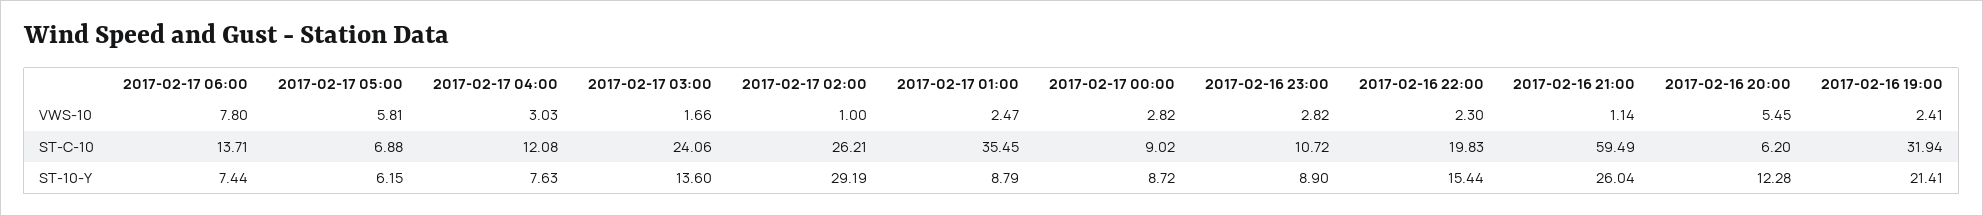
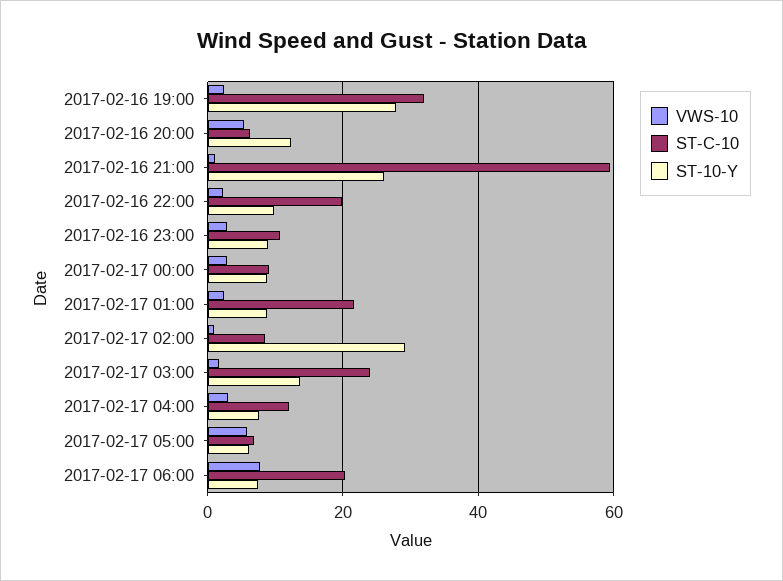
ST-C-10, 2017-02-17 06:00: 13.71 -> 20
ST-C-10, 2017-02-17 02:00: 26.21 -> 8
ST-C-10, 2017-02-17 01:00: 35.45 -> 22
ST-10-Y, 2017-02-16 22:00: 15.44 -> 10
ST-10-Y, 2017-02-16 19:00: 21.41 -> 28

